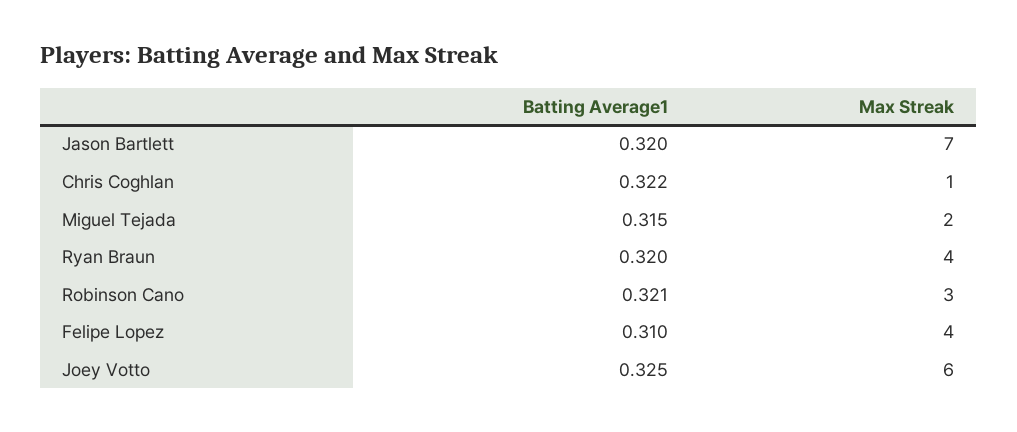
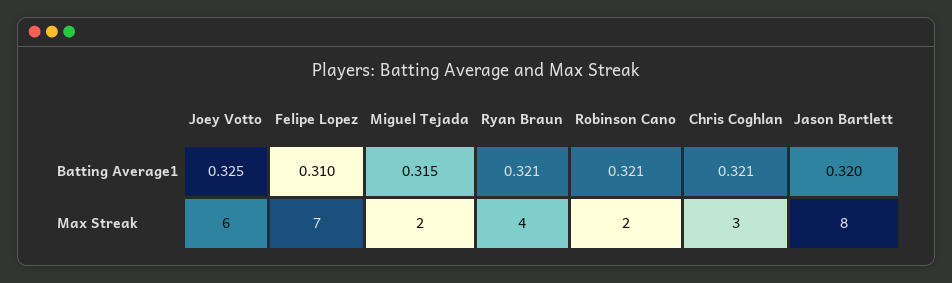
Max Streak, Jason Bartlett: 7 -> 8
Batting Average1, Chris Coghlan: 0.322 -> 0.321
Max Streak, Chris Coghlan: 1 -> 3
Batting Average1, Ryan Braun: 0.32 -> 0.321
Max Streak, Robinson Cano: 3 -> 2
Max Streak, Felipe Lopez: 4 -> 7

